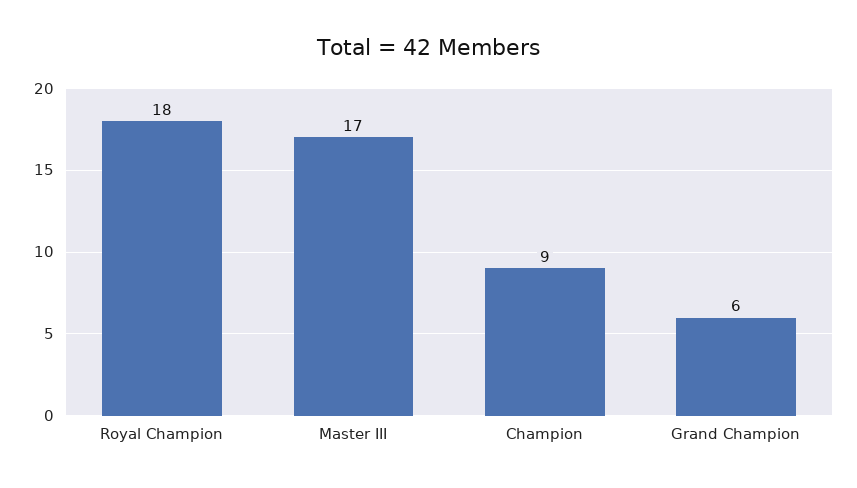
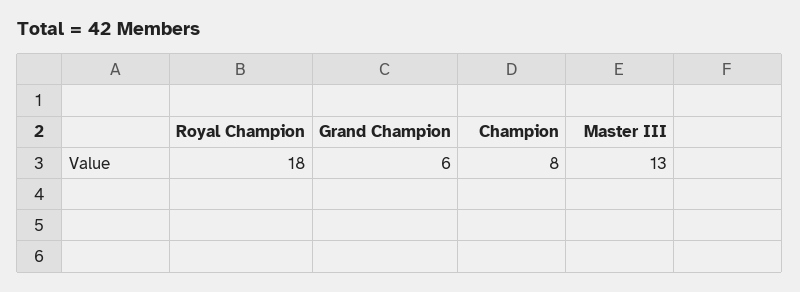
Master III: 17 -> 13
Champion: 9 -> 8

